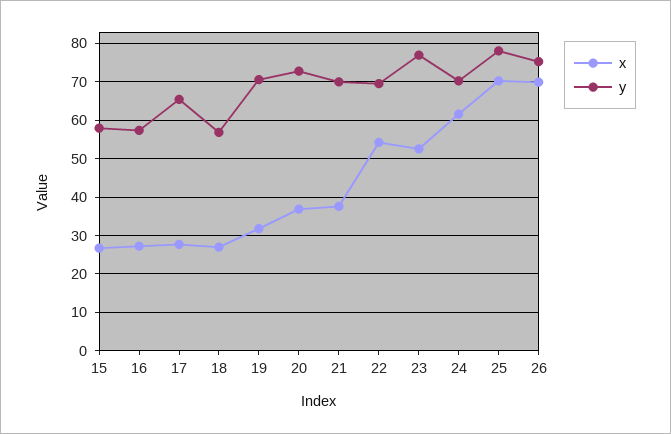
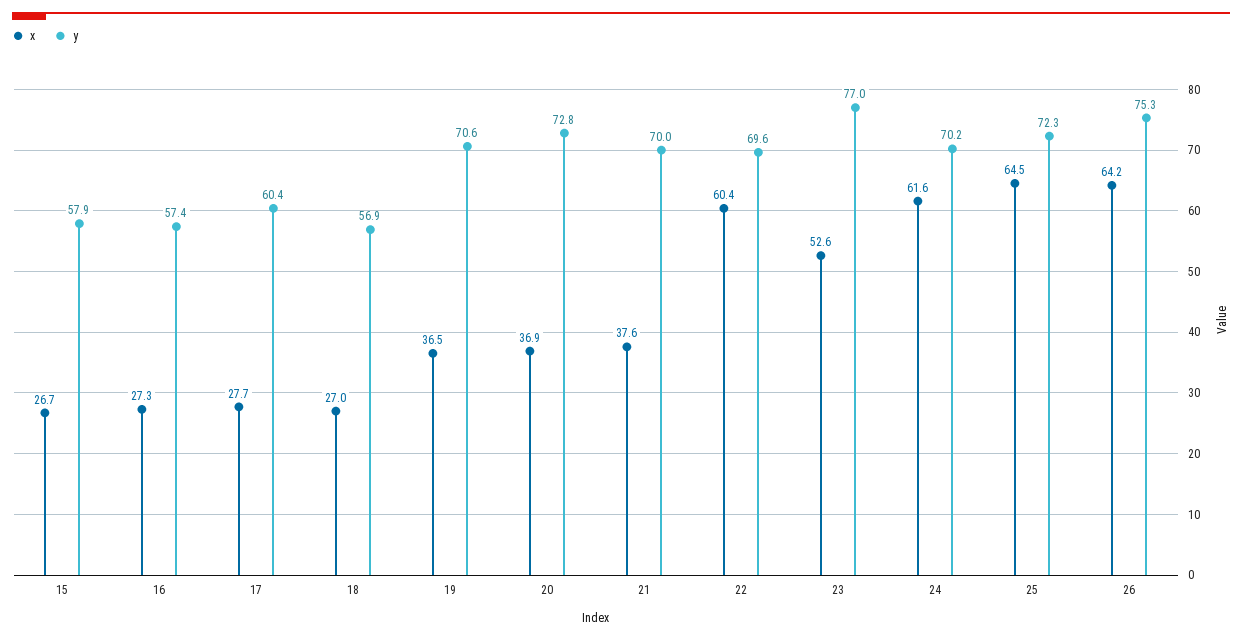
y, 17: 66 -> 60.4
x, 19: 32 -> 36.5
x, 22: 54 -> 60.4
x, 25: 70 -> 64.5
y, 25: 78 -> 72.3
x, 26: 70 -> 64.2

